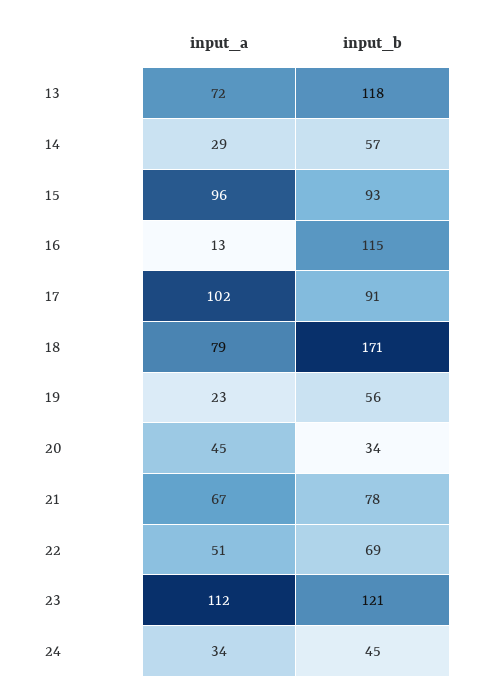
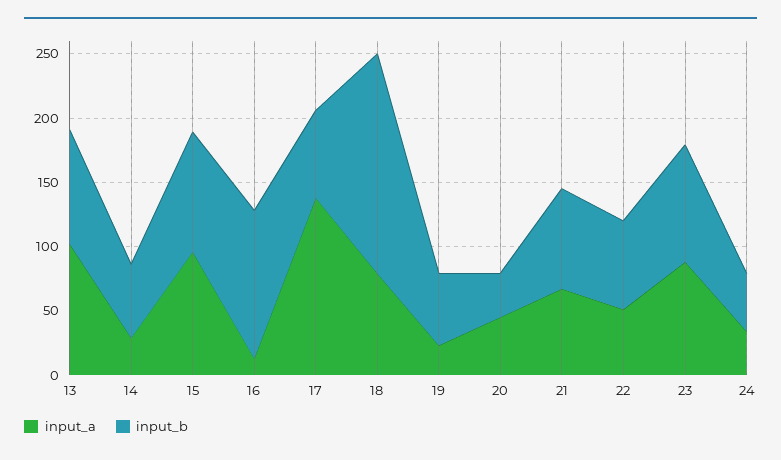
input_a, 13: 72 -> 100
input_b, 13: 118 -> 90
input_a, 17: 102 -> 140
input_b, 17: 91 -> 70
input_a, 23: 112 -> 90
input_b, 23: 121 -> 90

